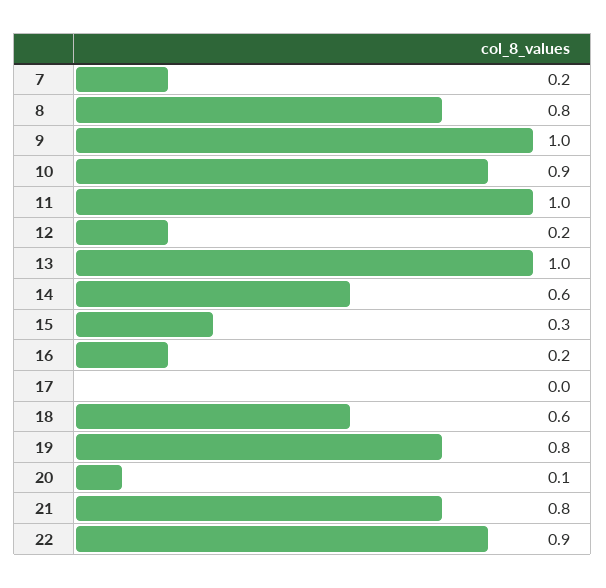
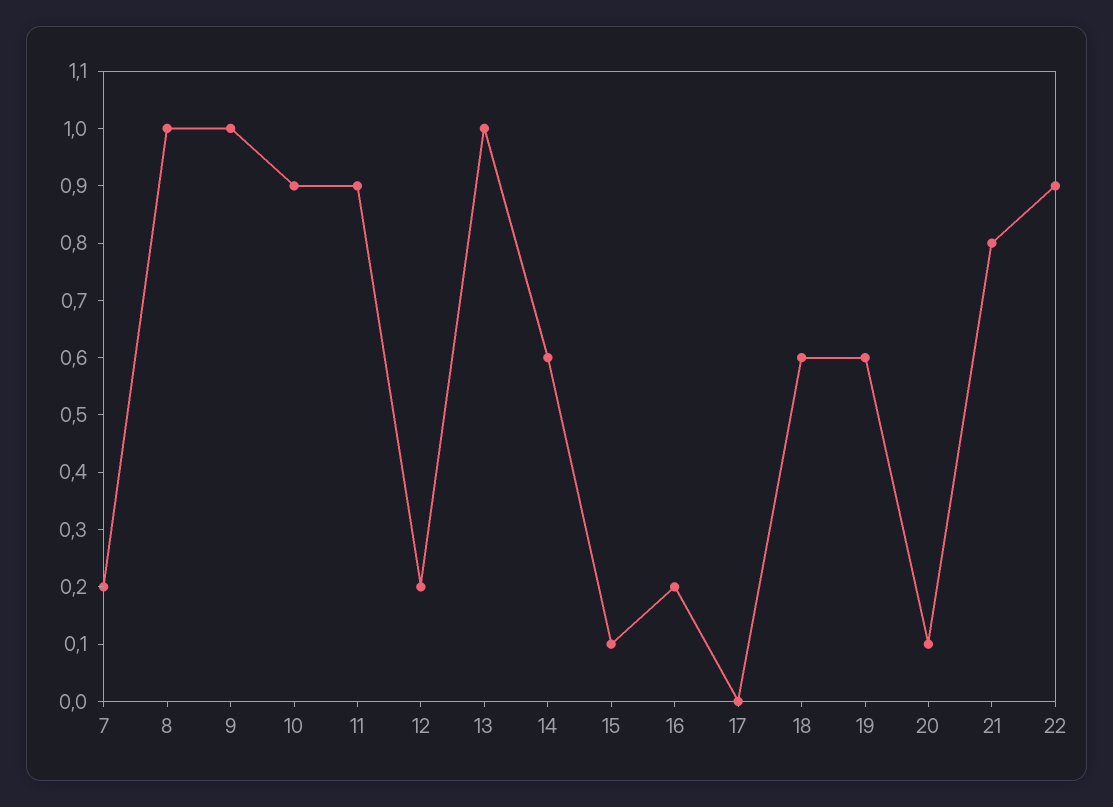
8: 0.8 -> 1
11: 1 -> 0.9
15: 0.3 -> 0.1
19: 0.8 -> 0.6

